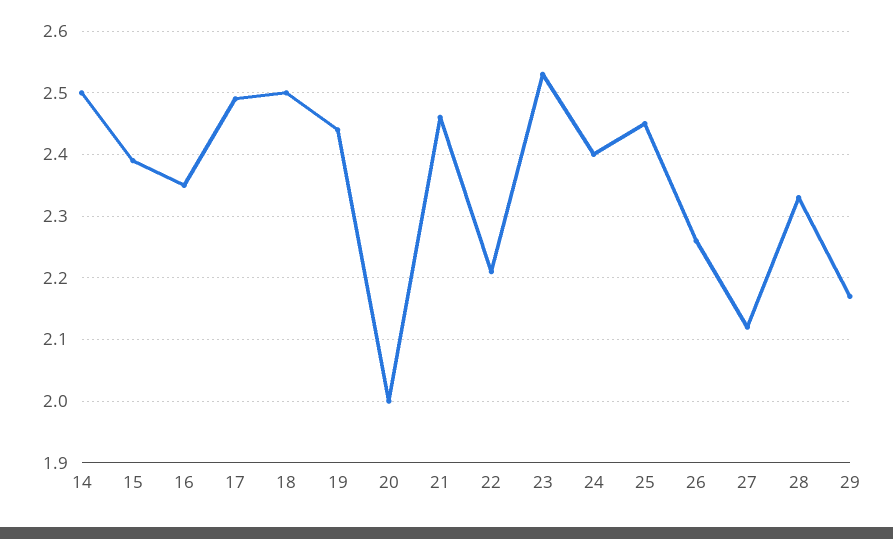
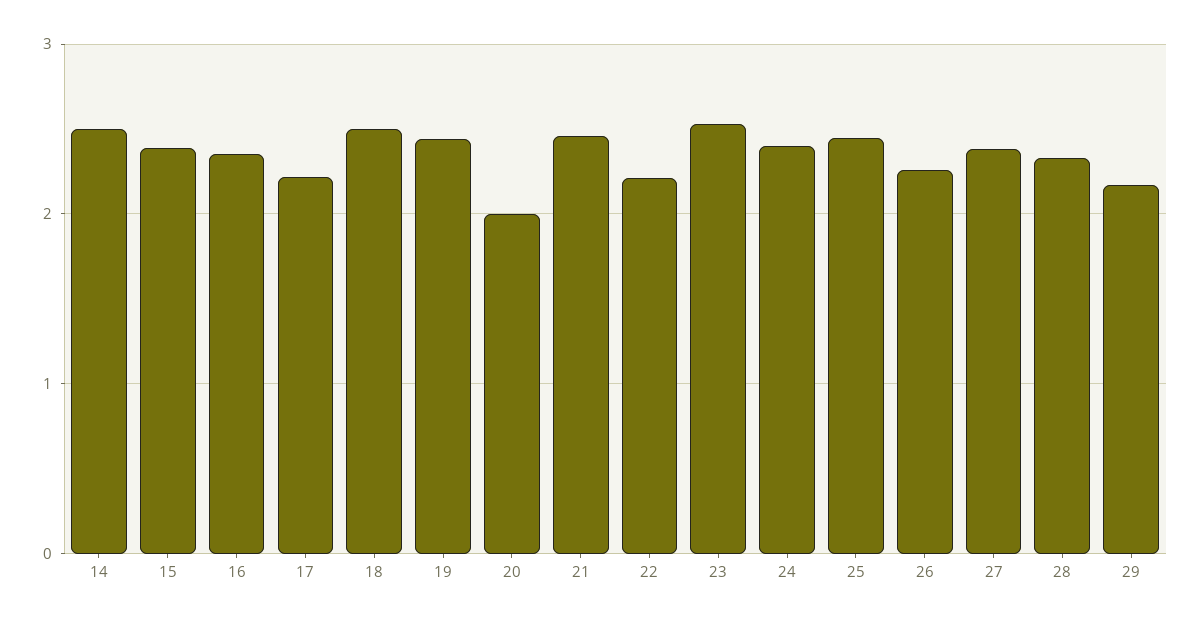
17: 2.49 -> 2.2
27: 2.12 -> 2.4

